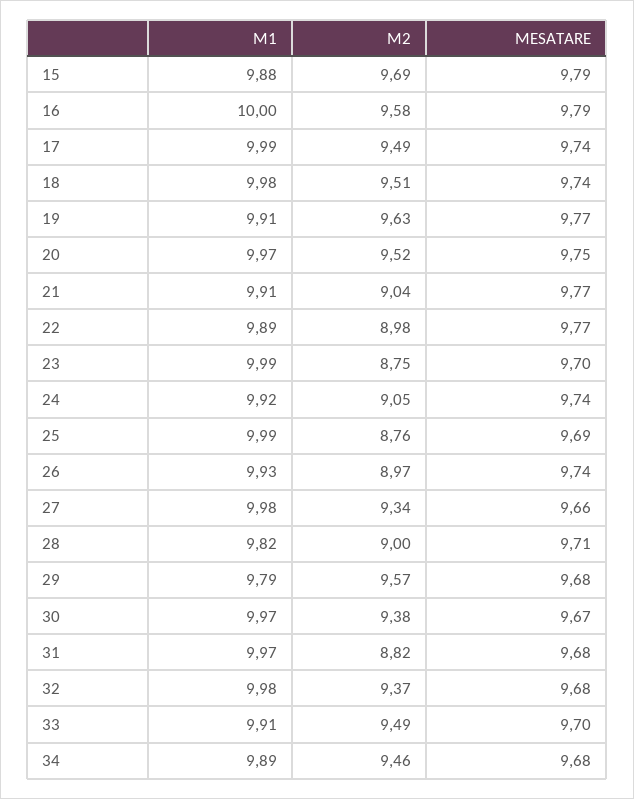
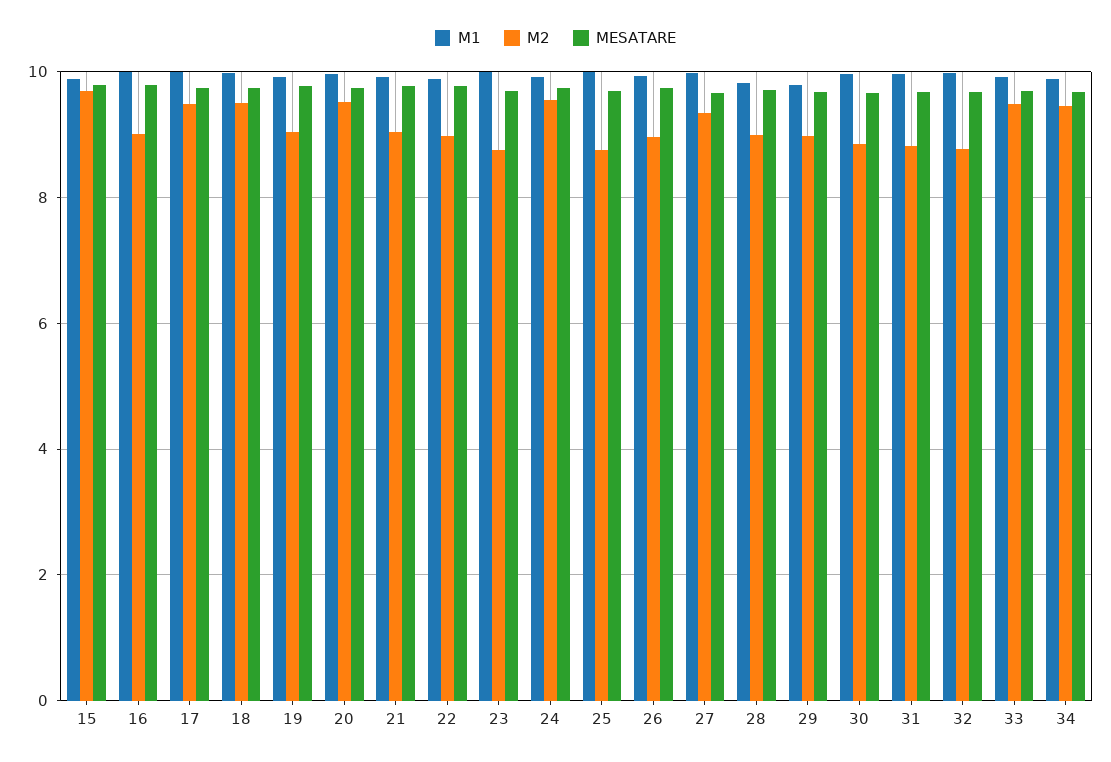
M2, 16: 9.58 -> 9
M2, 19: 9.63 -> 9
M2, 24: 9.05 -> 9.6
M2, 29: 9.57 -> 9
M2, 30: 9.38 -> 8.8
M2, 32: 9.37 -> 8.8

